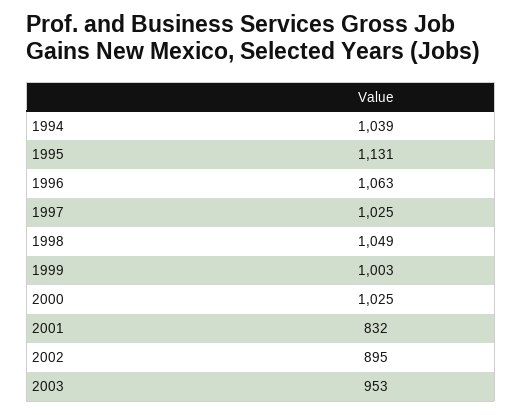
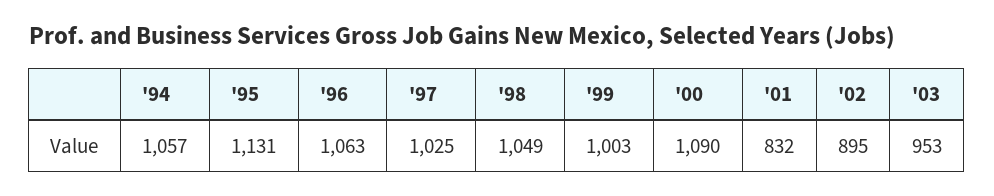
1994: 1039 -> 1057
2000: 1025 -> 1090

